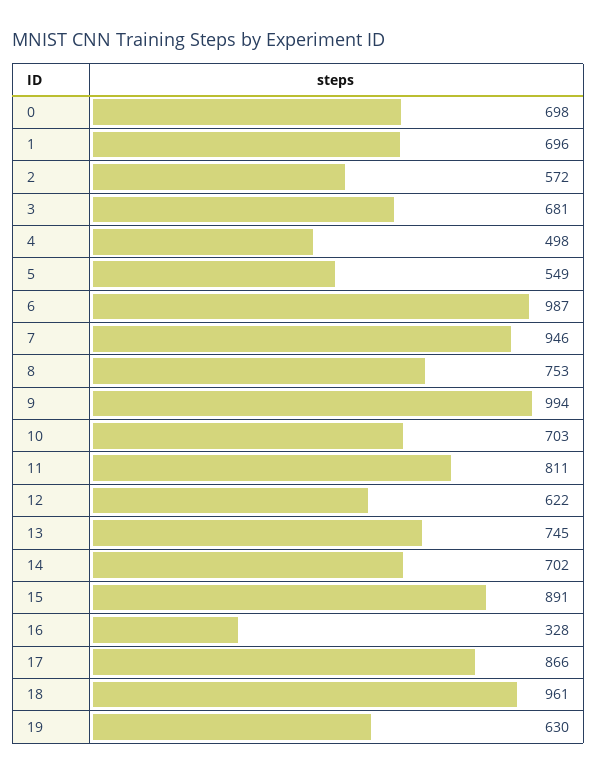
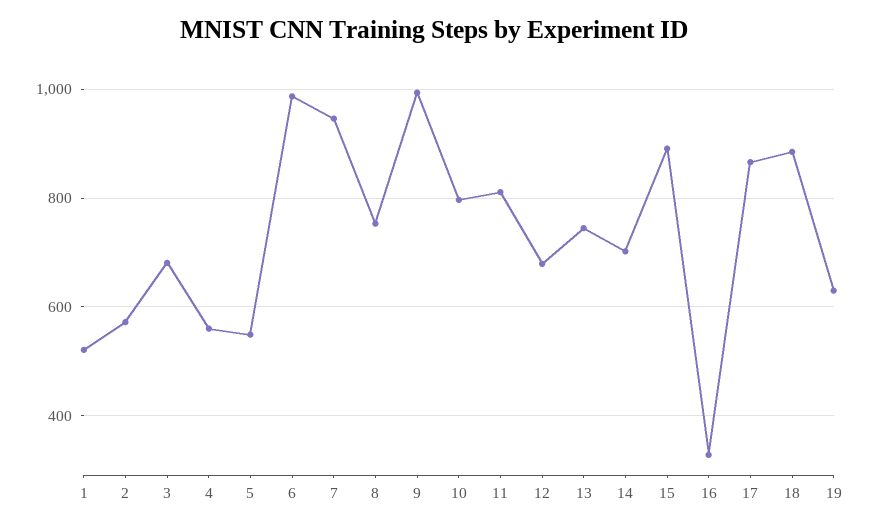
0: 698 -> none
1: 696 -> 520
4: 498 -> 560
10: 703 -> 800
12: 622 -> 680
18: 961 -> 880

